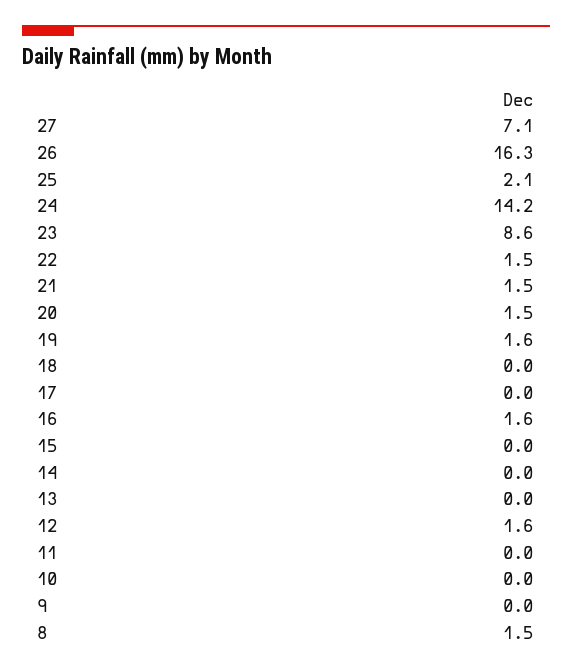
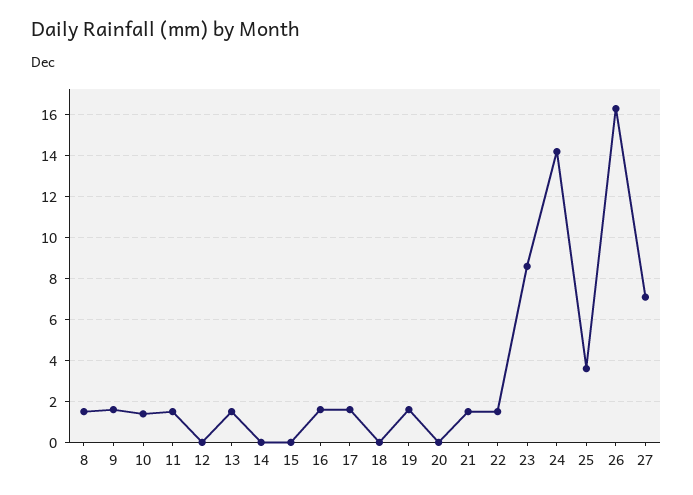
25: 2.1 -> 3.5
20: 1.5 -> 0
17: 0 -> 1.5
13: 0 -> 1.5
12: 1.6 -> 0
11: 0 -> 1.5
10: 0 -> 1.5
9: 0 -> 1.5

